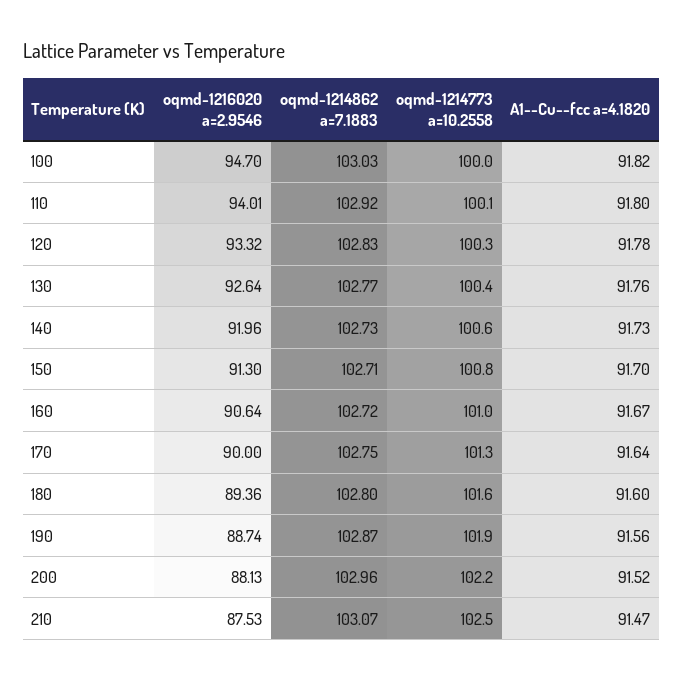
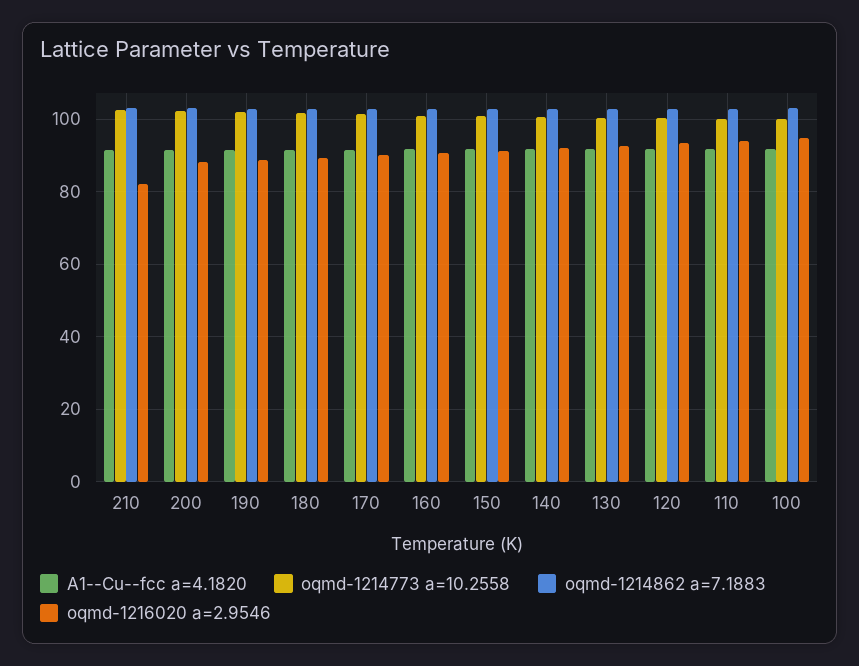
oqmd-1216020 a=2.9546, 210: 87.53 -> 82

